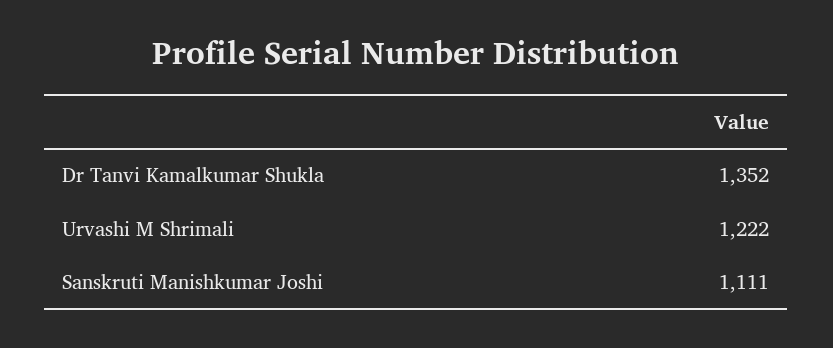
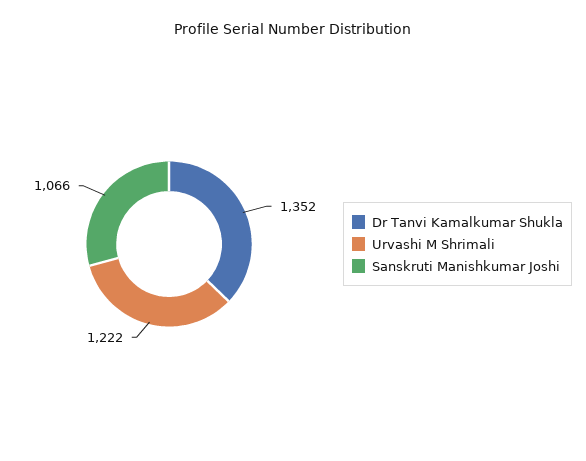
Sanskruti Manishkumar Joshi: 1111 -> 1066

